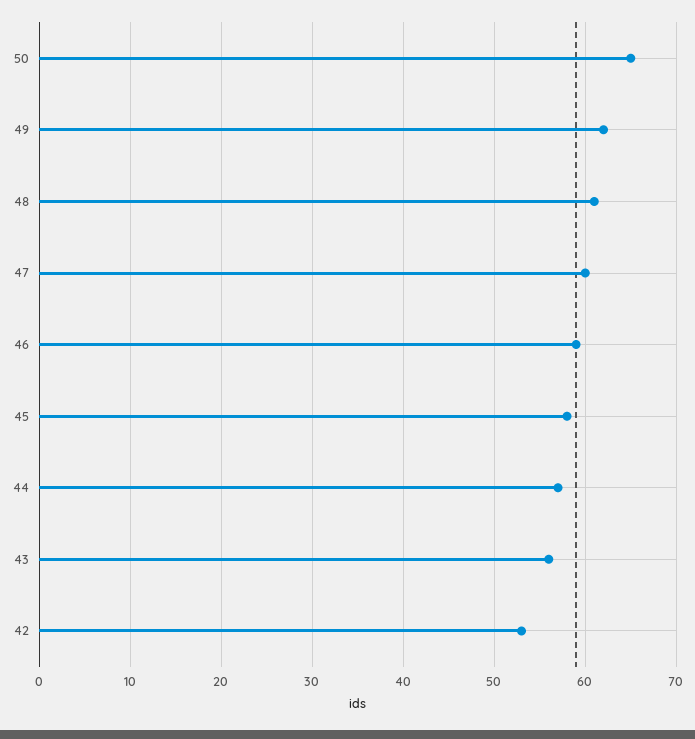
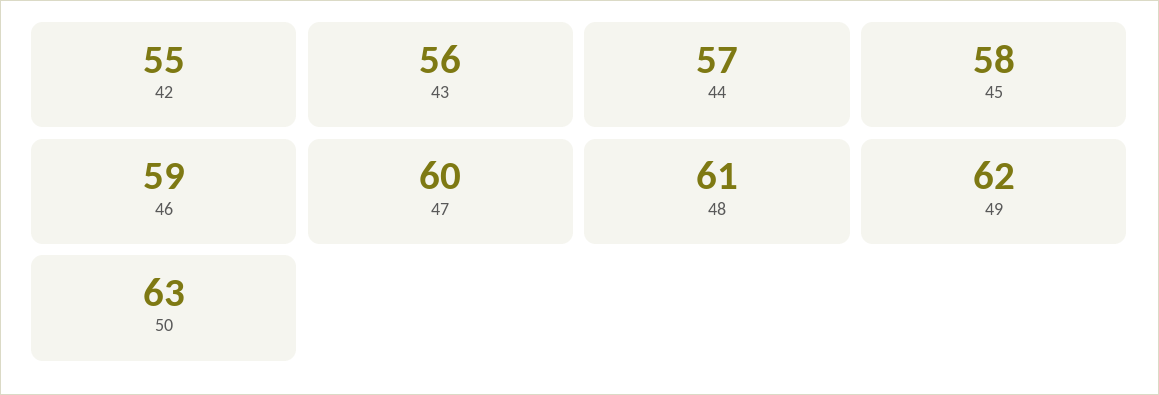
50: 65 -> 63
42: 53 -> 55

